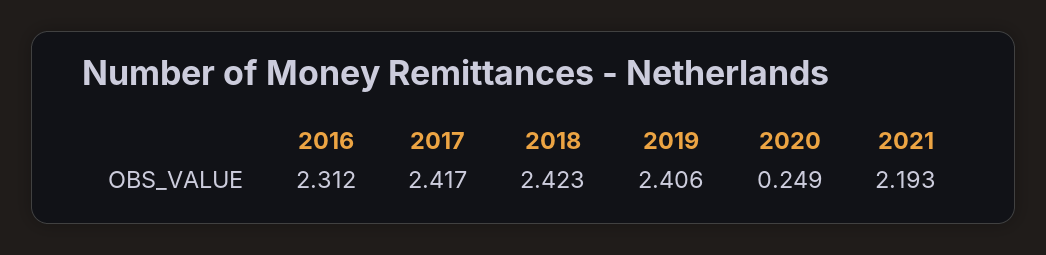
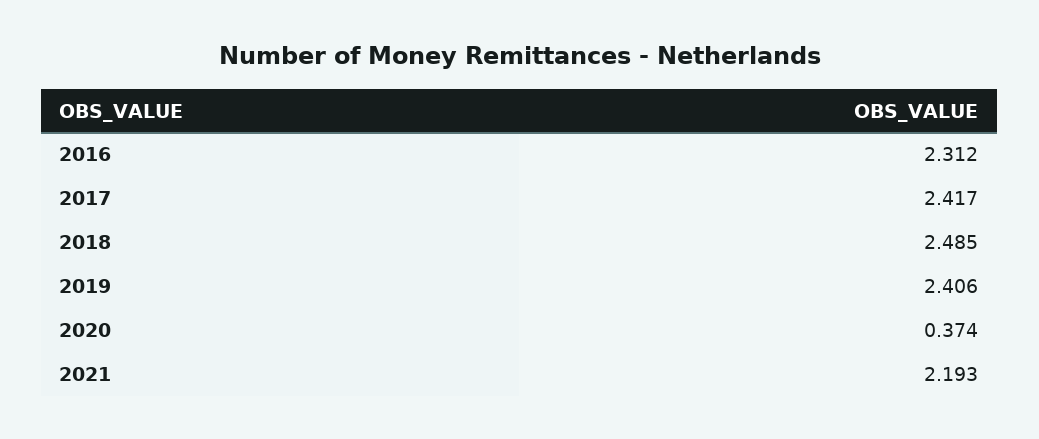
2018: 2.423 -> 2.485
2020: 0.249 -> 0.374

